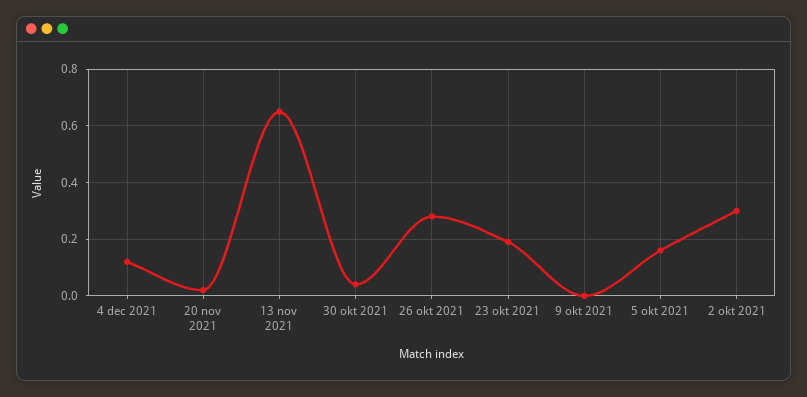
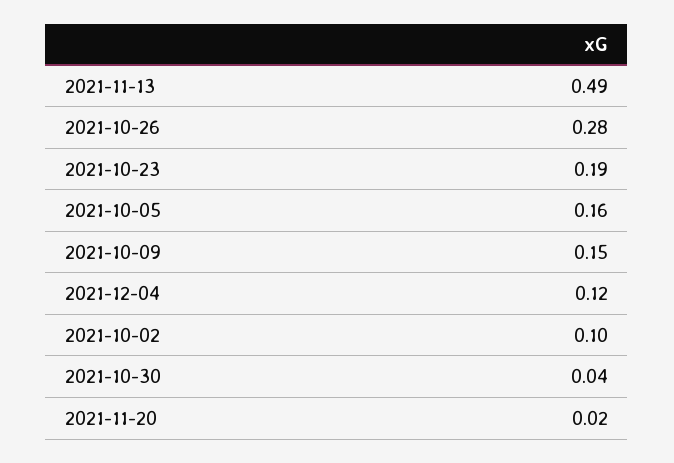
13 nov 2021: 0.65 -> 0.49
9 okt 2021: 0 -> 0.15
2 okt 2021: 0.3 -> 0.1

